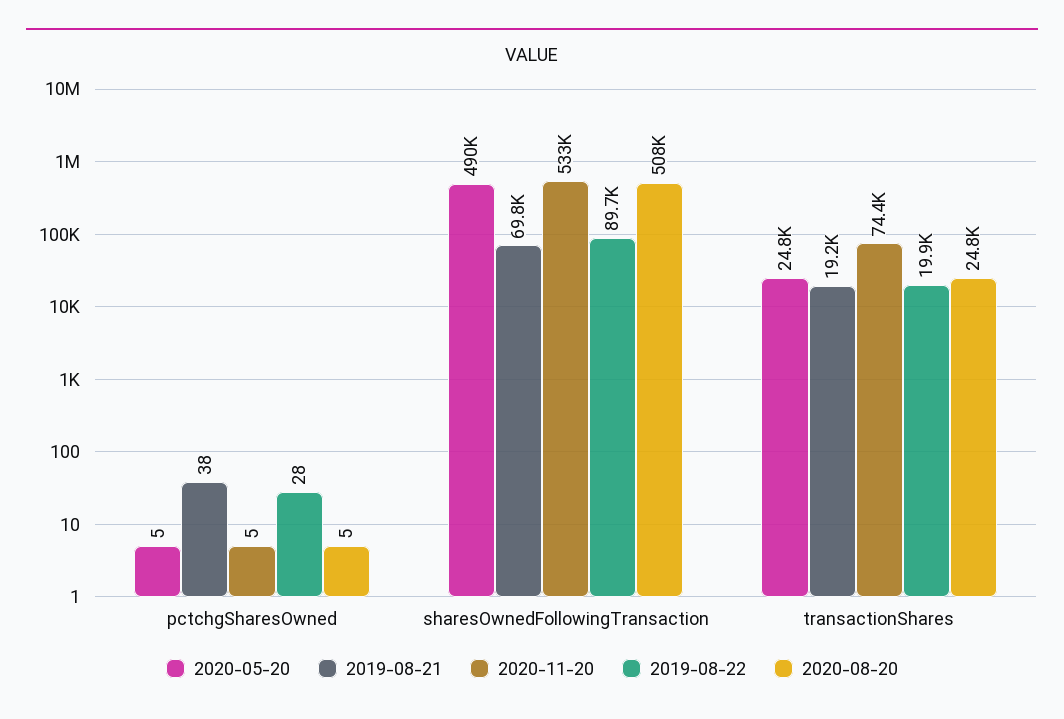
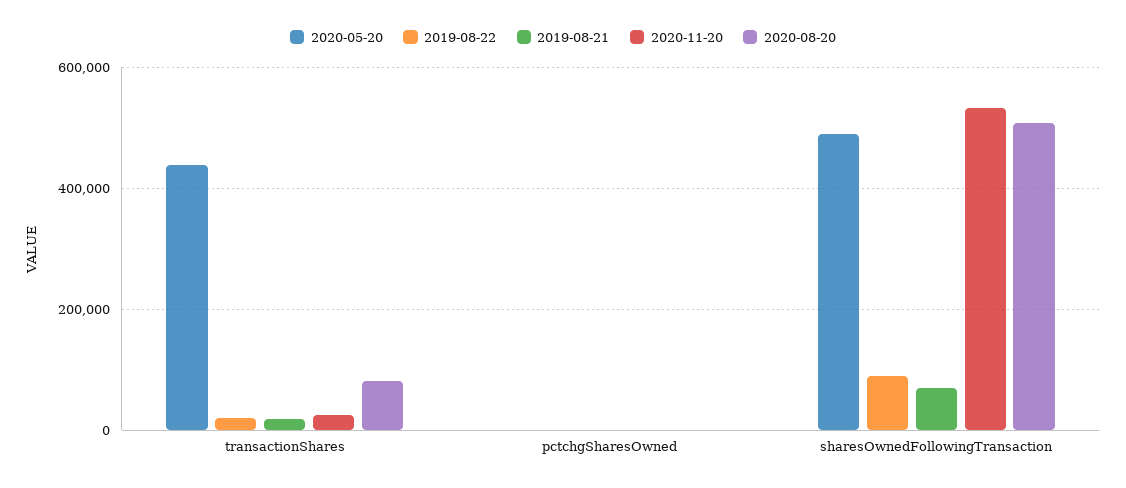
2020-05-20, transactionShares: 24800 -> 440000
2020-11-20, transactionShares: 74400 -> 20000
2020-08-20, transactionShares: 24800 -> 80000

